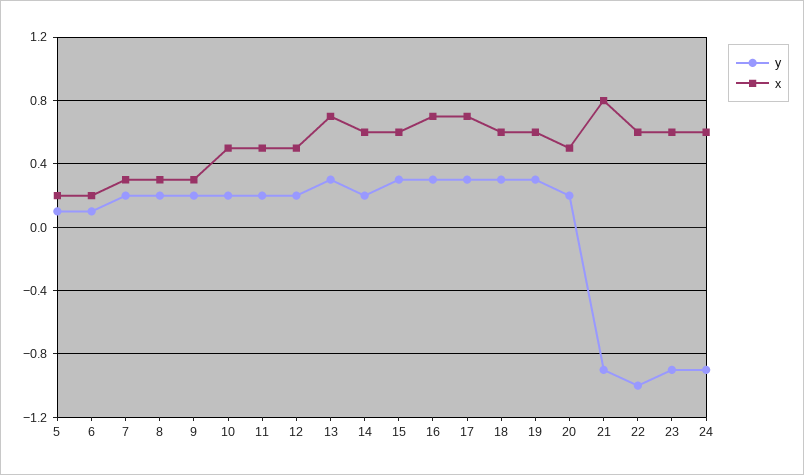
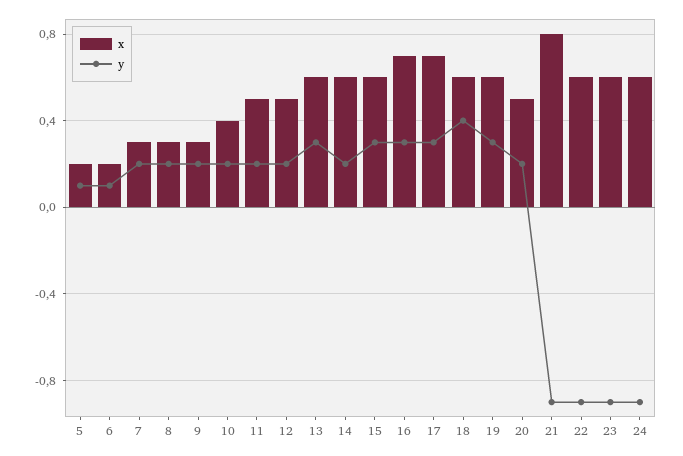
x, 10: 0.5 -> 0.4
x, 13: 0.7 -> 0.6
y, 18: 0.3 -> 0.4
y, 22: -1 -> -0.9

